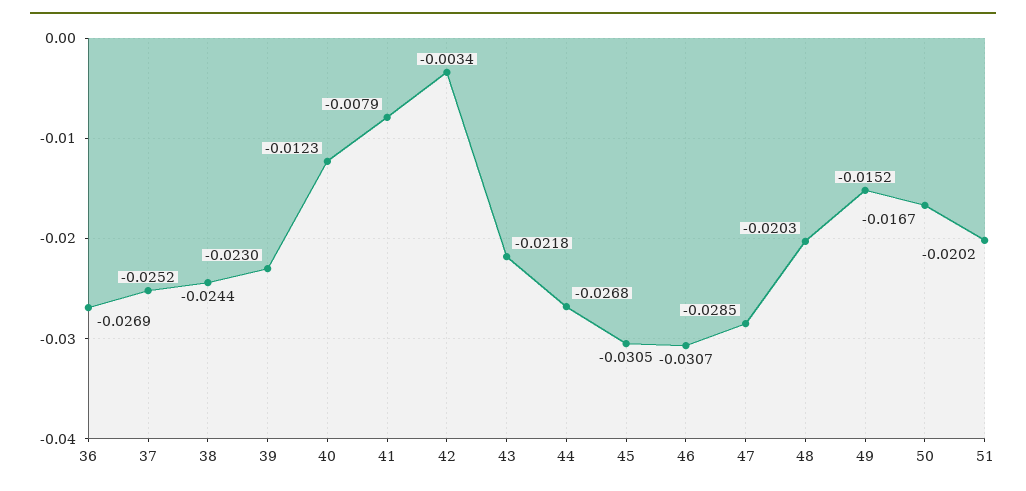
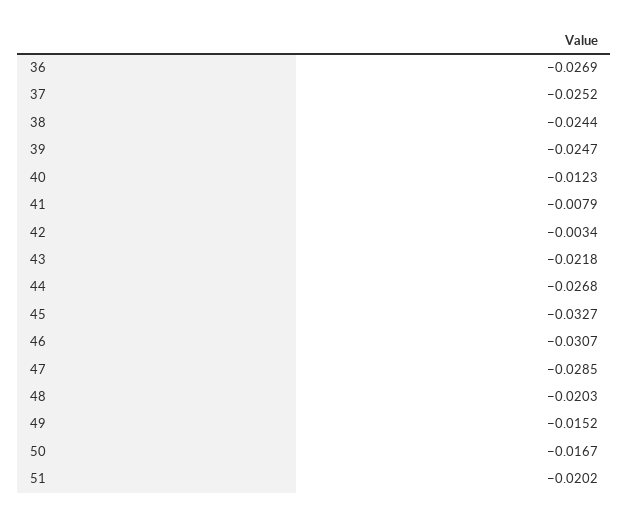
39: -0.023 -> -0.0247
45: -0.0305 -> -0.0327

